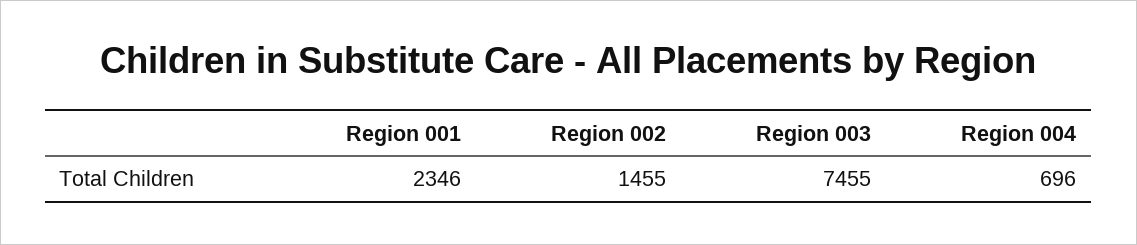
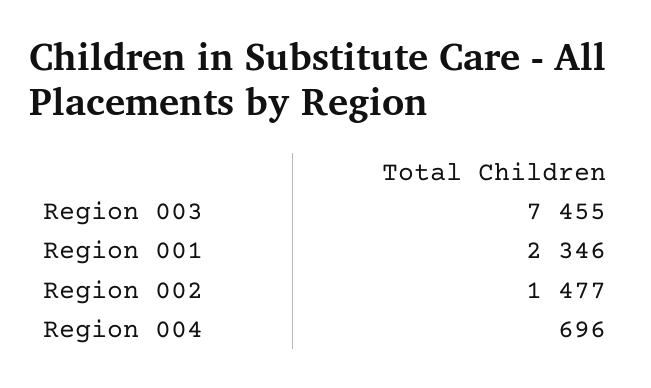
Region 002: 1455 -> 1477

